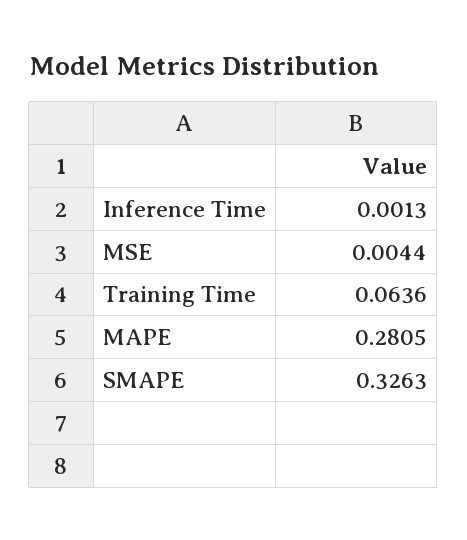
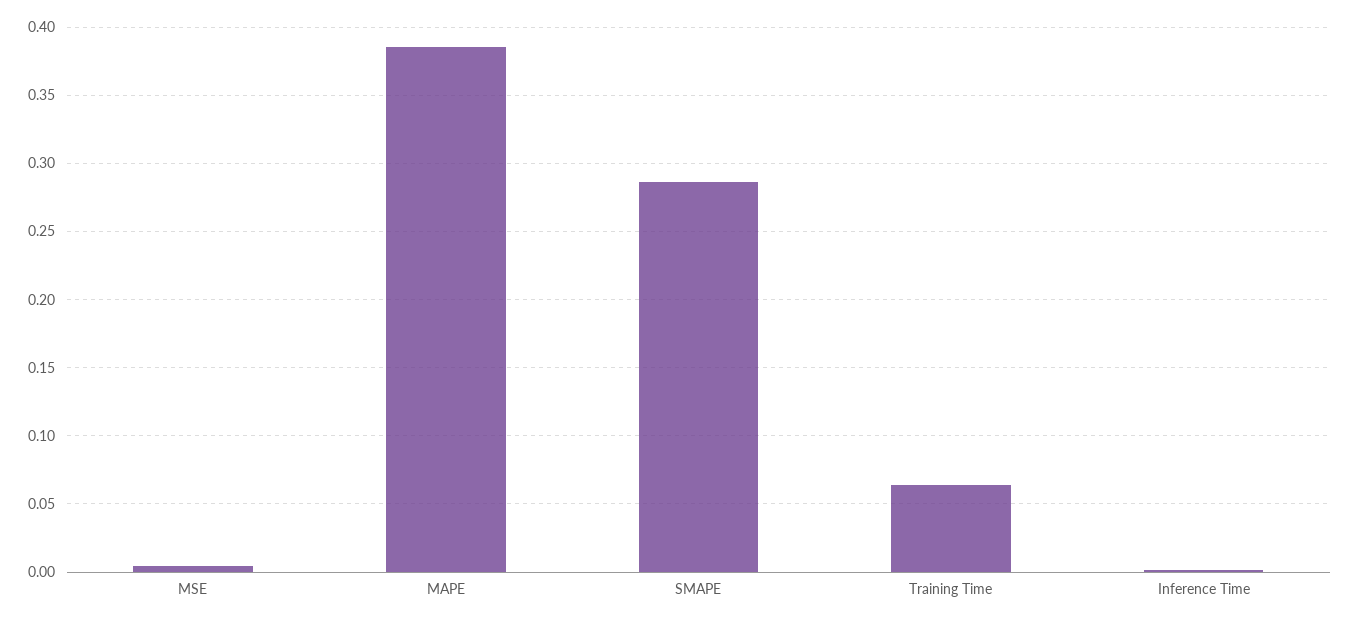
MAPE: 0.2805 -> 0.385
SMAPE: 0.3263 -> 0.285

